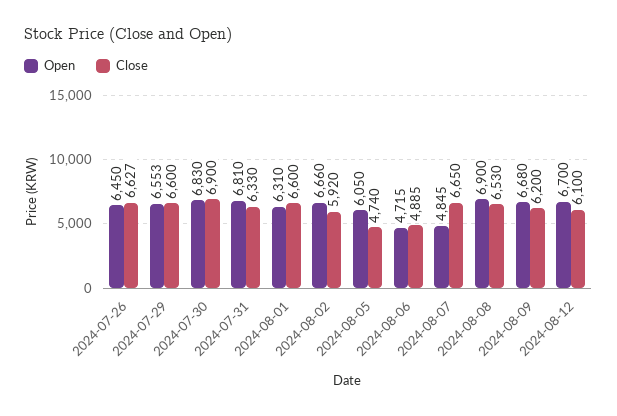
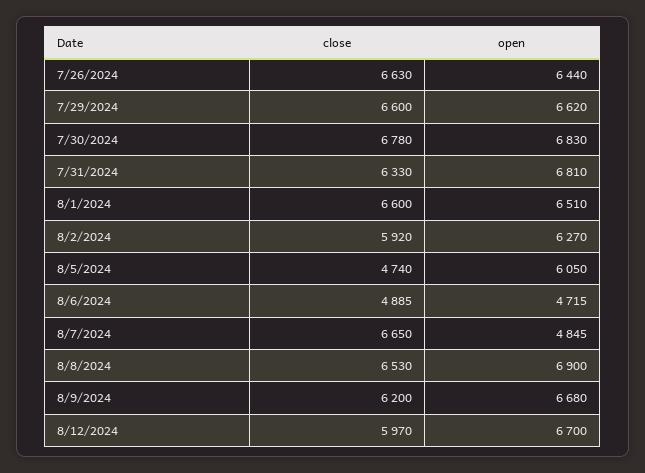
Open, 2024-07-26: 6450 -> 6440
Close, 2024-07-26: 6627 -> 6630
Open, 2024-07-29: 6553 -> 6620
Close, 2024-07-30: 6900 -> 6780
Open, 2024-08-01: 6310 -> 6510
Open, 2024-08-02: 6660 -> 6270
Close, 2024-08-12: 6100 -> 5970

